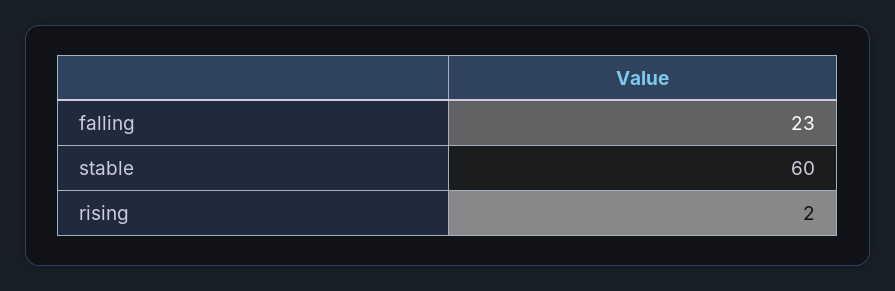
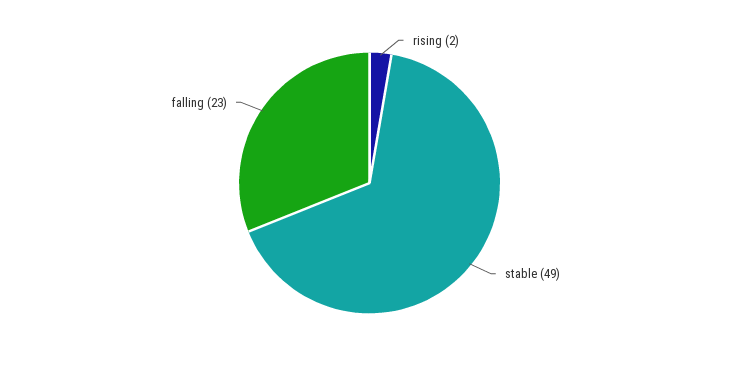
stable: 60 -> 49

